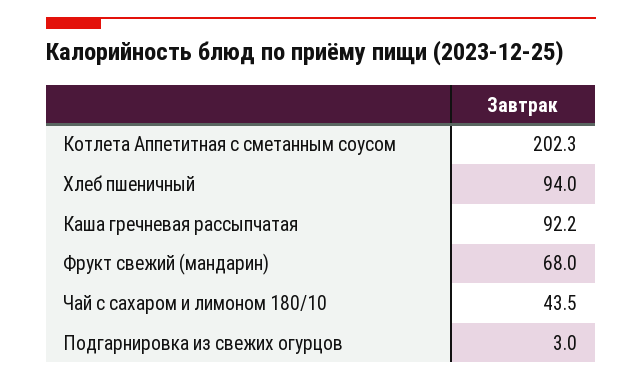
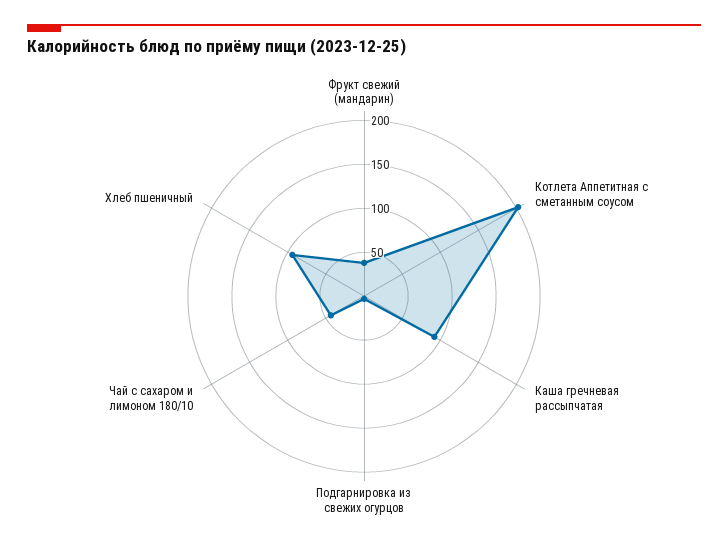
Фрукт свежий (мандарин): 68 -> 40

